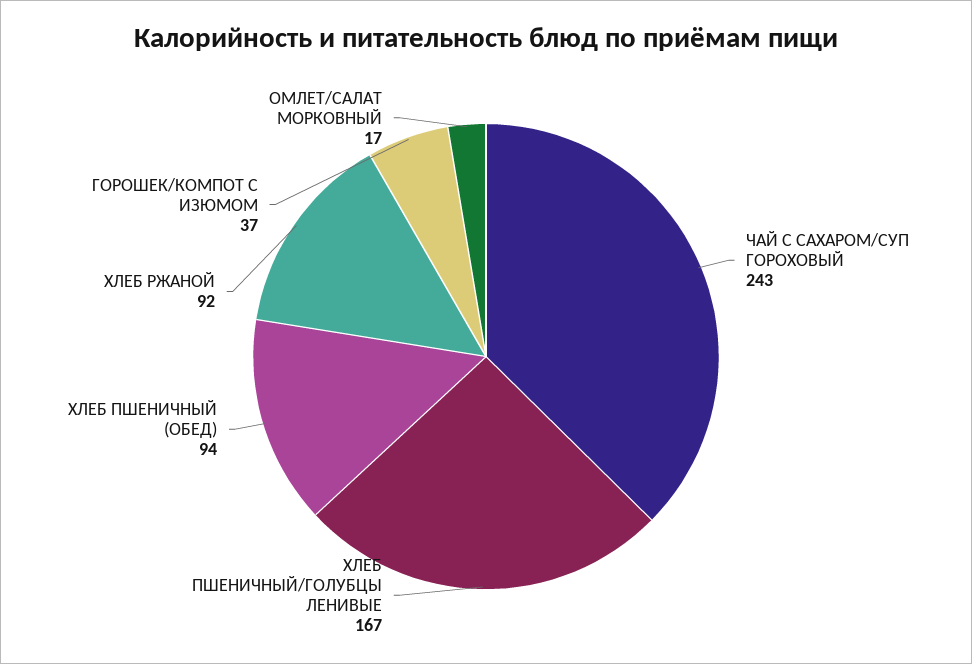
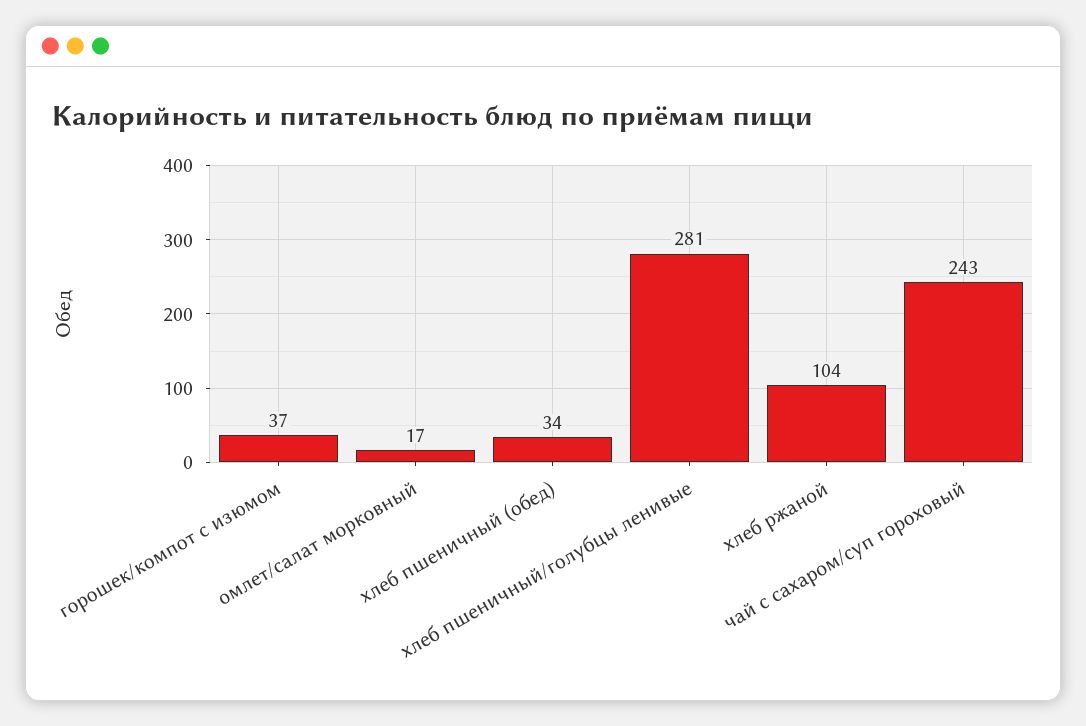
ХЛЕБ ПШЕНИЧНЫЙ/ГОЛУБЦЫ ЛЕНИВЫЕ: 167 -> 281
ХЛЕБ ПШЕНИЧНЫЙ (ОБЕД): 94 -> 34
ХЛЕБ РЖАНОЙ: 92 -> 104

